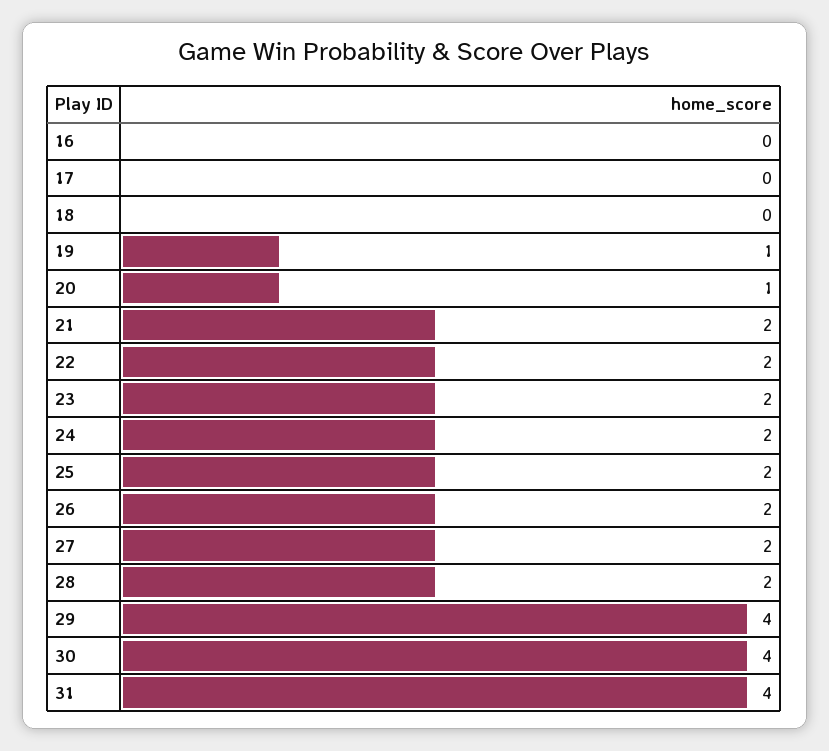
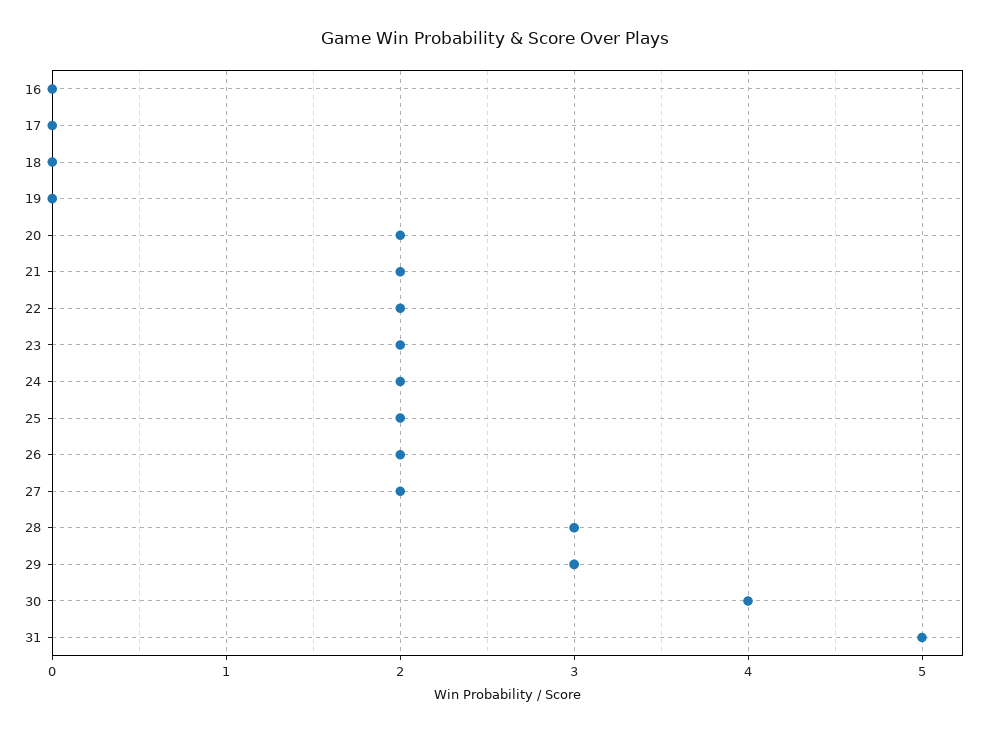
19: 1 -> 0
20: 1 -> 2
28: 2 -> 3
29: 4 -> 3
31: 4 -> 5

